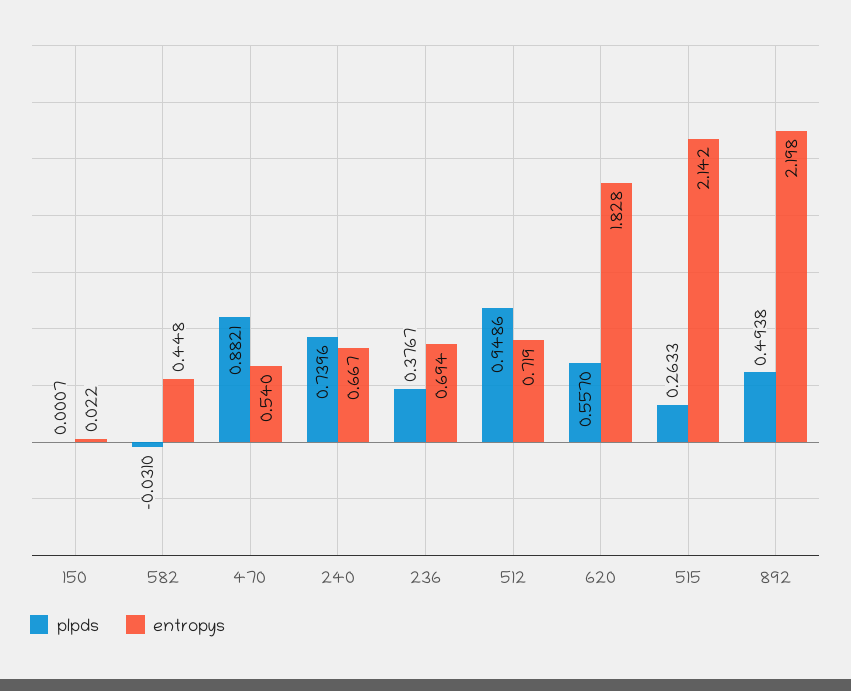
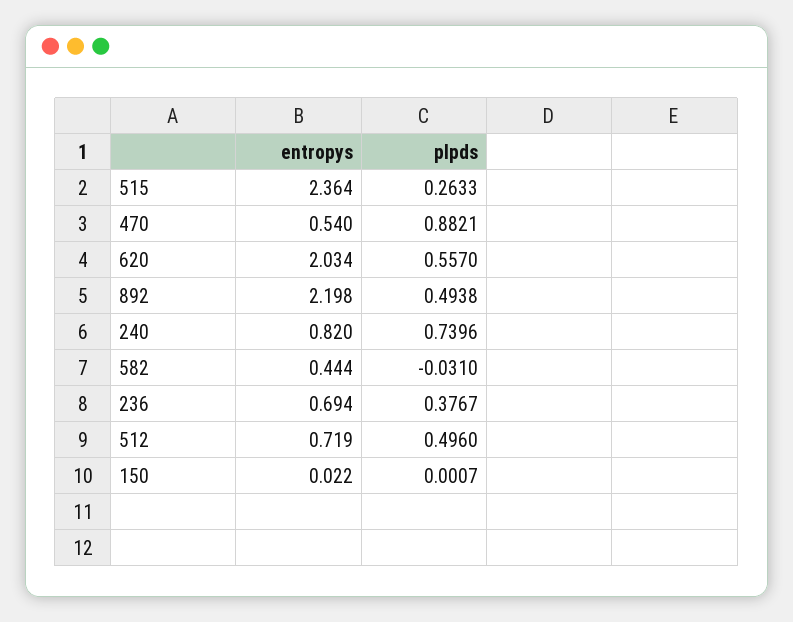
entropys, 582: 0.448 -> 0.444
entropys, 240: 0.667 -> 0.82
plpds, 512: 0.9486 -> 0.496
entropys, 620: 1.828 -> 2.034
entropys, 515: 2.142 -> 2.364

